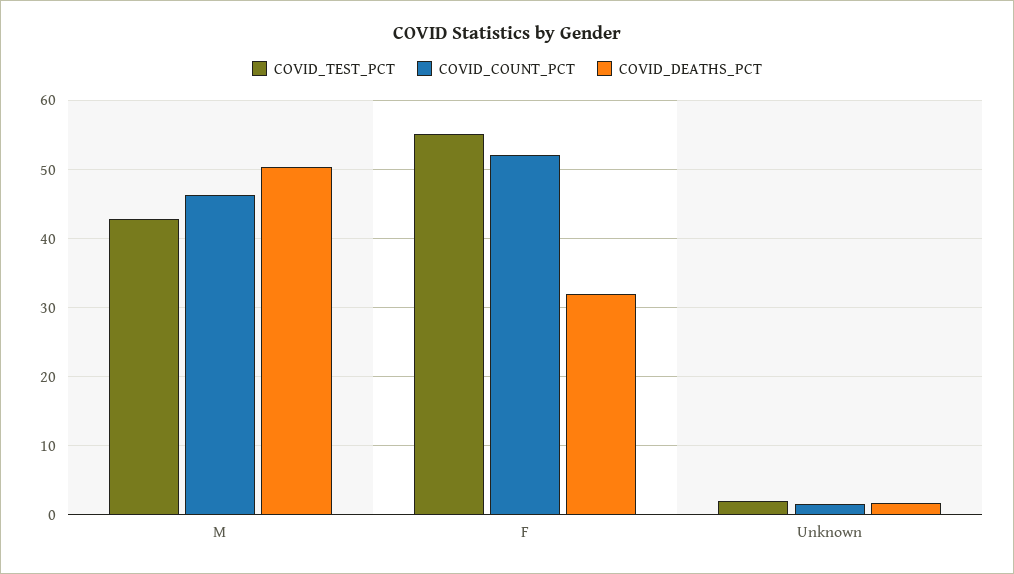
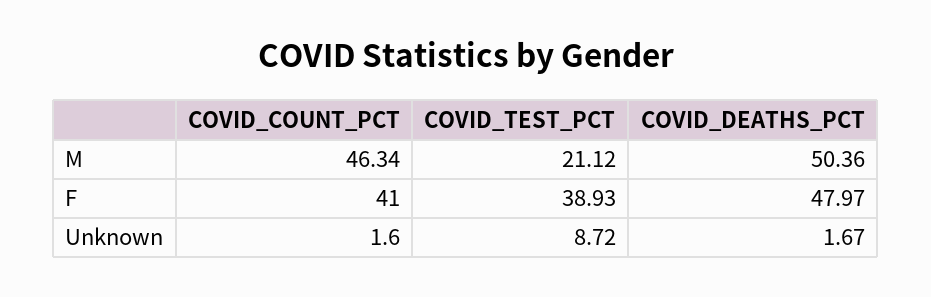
COVID_TEST_PCT, M: 43 -> 21.12
COVID_TEST_PCT, F: 55 -> 38.93
COVID_COUNT_PCT, F: 52 -> 41
COVID_DEATHS_PCT, F: 32 -> 47.97
COVID_TEST_PCT, Unknown: 2 -> 8.72

